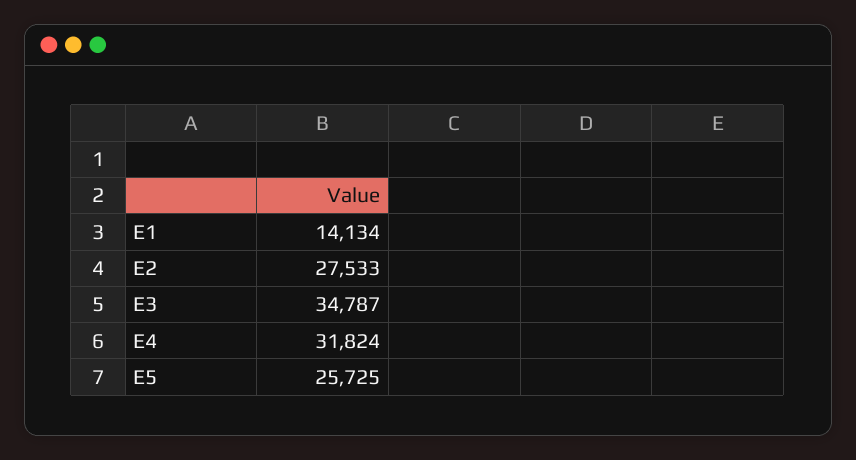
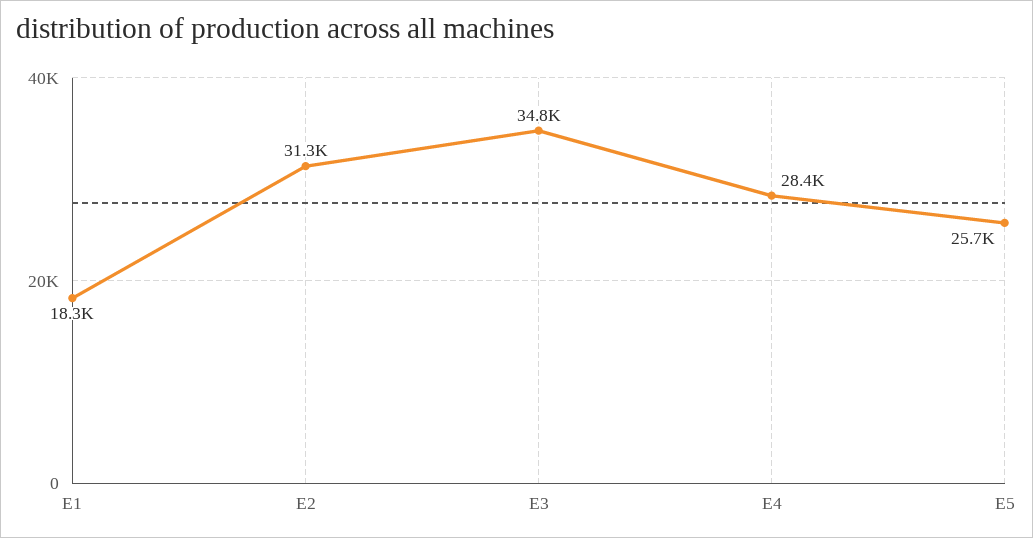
E1: 14134 -> 18300
E2: 27533 -> 31300
E4: 31824 -> 28400

